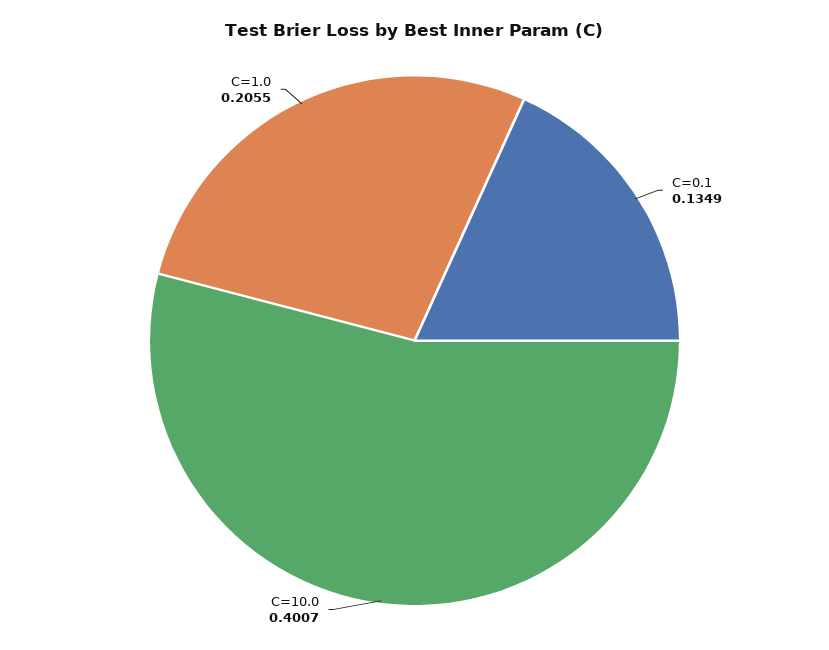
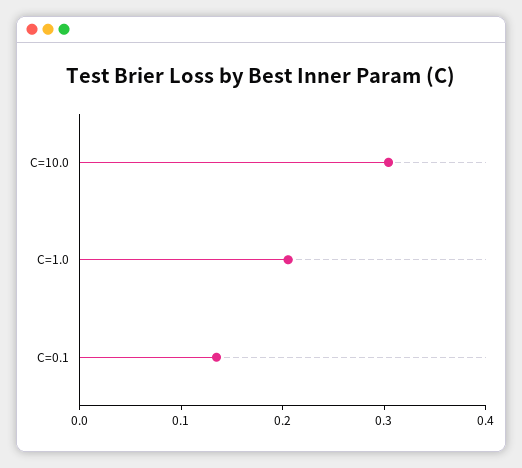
C=10.0: 0.4007 -> 0.3

